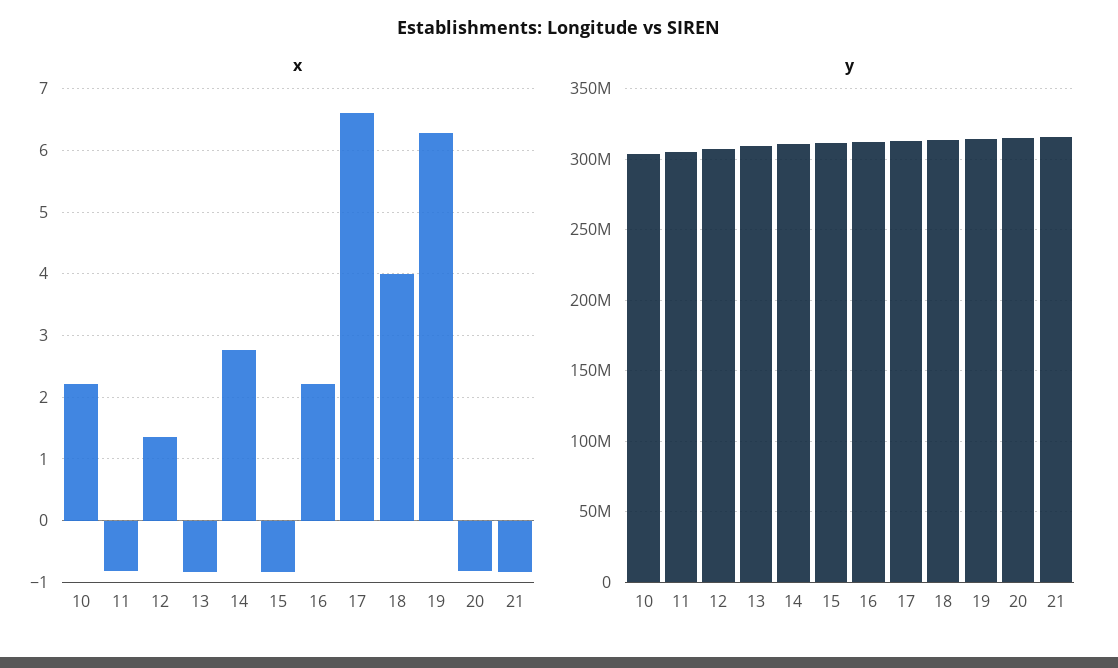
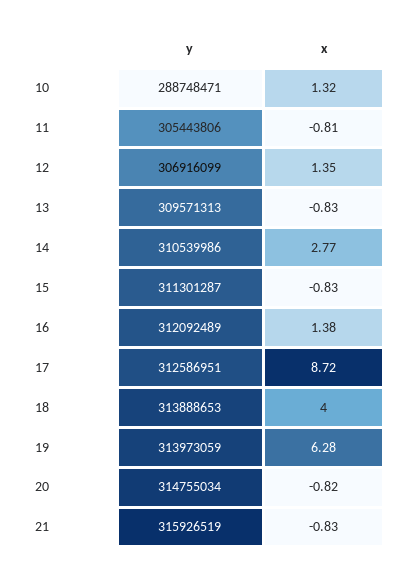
x, 10: 2.2 -> 1.32
x, 16: 2.2 -> 1.38
x, 17: 6.6 -> 8.72
y, 10: 305000000 -> 288748471

